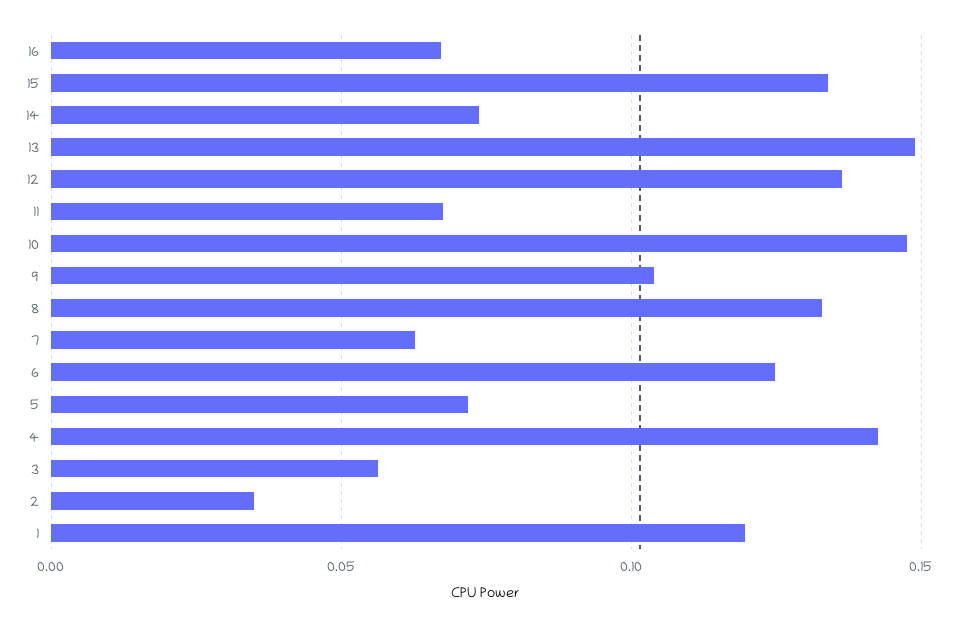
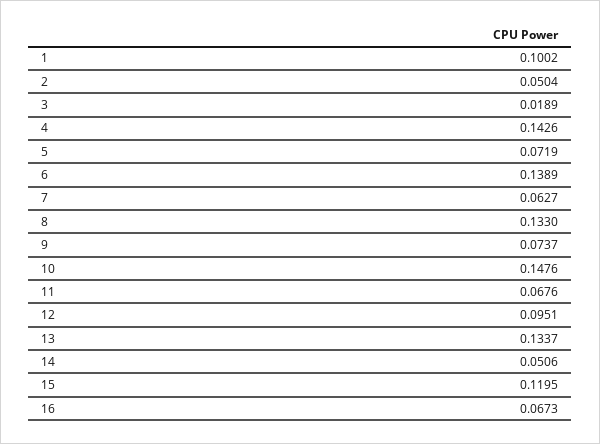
15: 0.135 -> 0.1195
14: 0.075 -> 0.0506
13: 0.15 -> 0.1337
12: 0.135 -> 0.0951
9: 0.105 -> 0.0737
6: 0.125 -> 0.1389
3: 0.055 -> 0.0189
2: 0.035 -> 0.0504
1: 0.12 -> 0.1002

